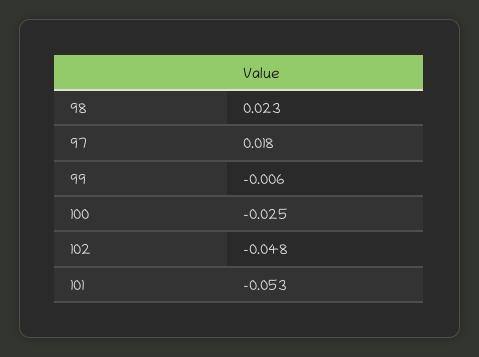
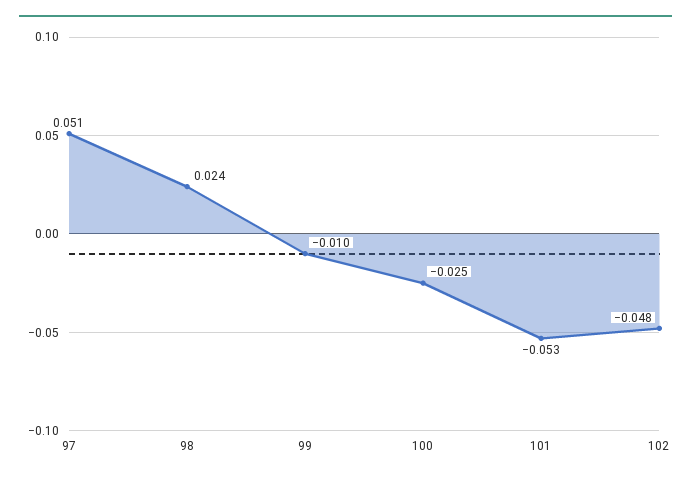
98: 0.023 -> 0.024
97: 0.018 -> 0.051
99: -0.006 -> -0.01

